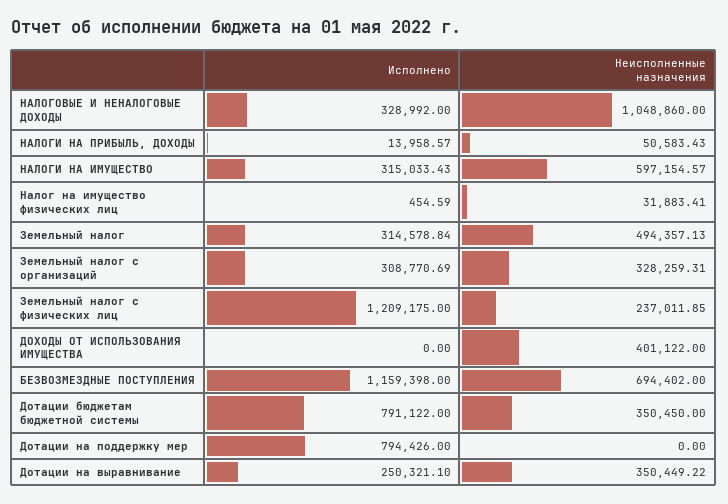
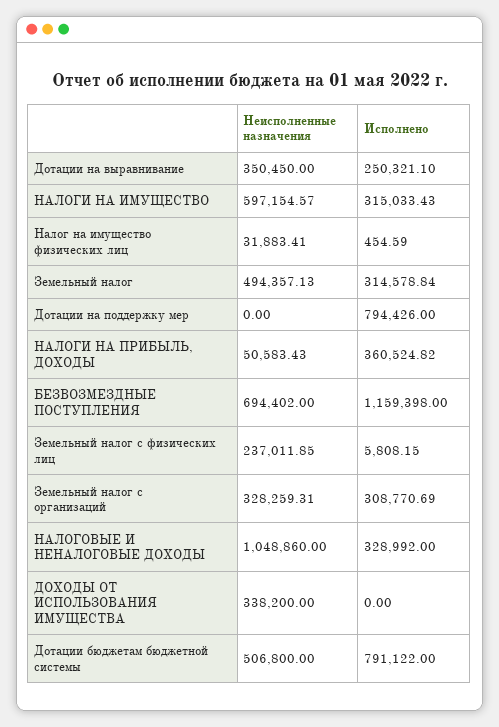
Исполнено, НАЛОГИ НА ПРИБЫЛЬ, ДОХОДЫ: 13958.57 -> 360524.82
Исполнено, Земельный налог с физических лиц: 1209175 -> 5808.15
Неисполненные назначения, ДОХОДЫ ОТ ИСПОЛЬЗОВАНИЯ ИМУЩЕСТВА: 401122 -> 338200
Неисполненные назначения, Дотации бюджетам бюджетной системы: 350450 -> 506800
Неисполненные назначения, Дотации на выравнивание: 350449.22 -> 350450

